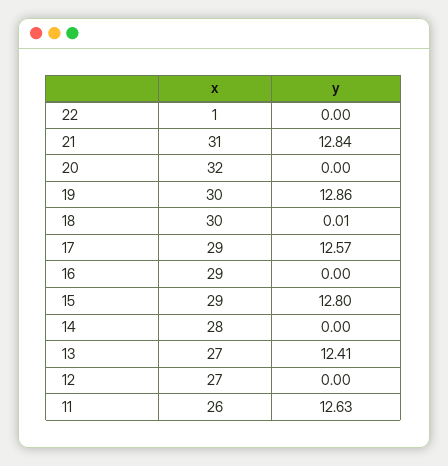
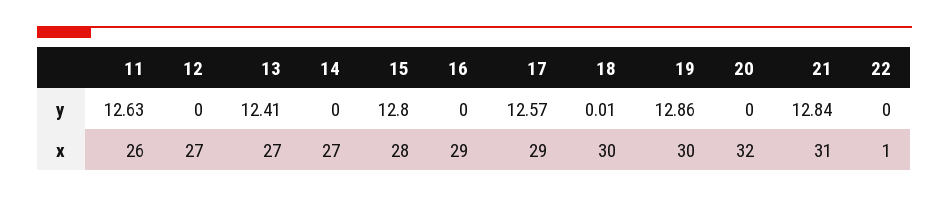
x, 15: 29 -> 28
x, 14: 28 -> 27

